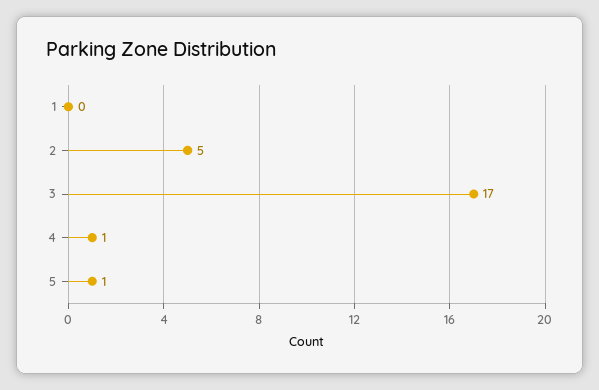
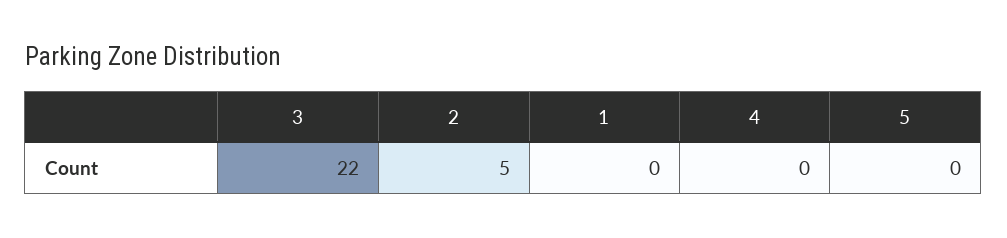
3: 17 -> 22
4: 1 -> 0
5: 1 -> 0

